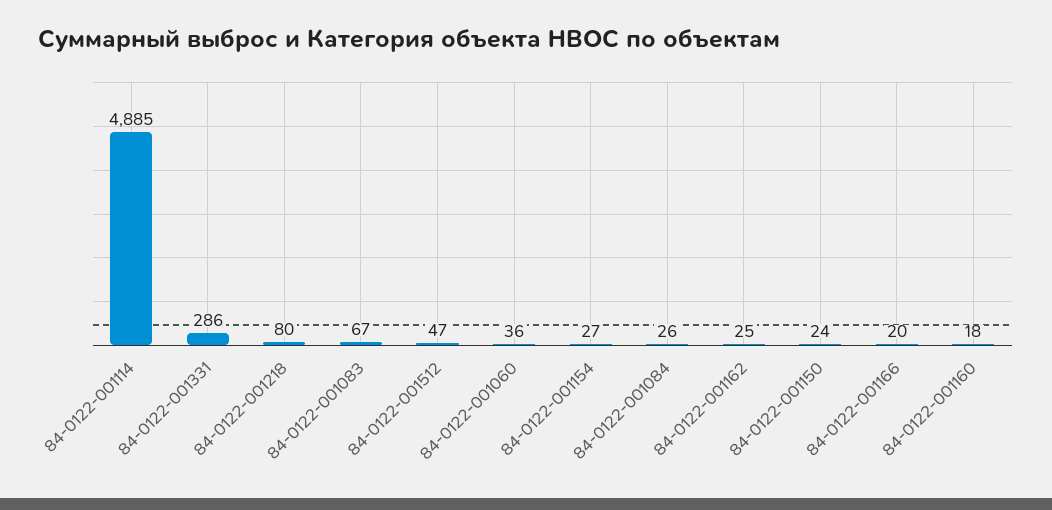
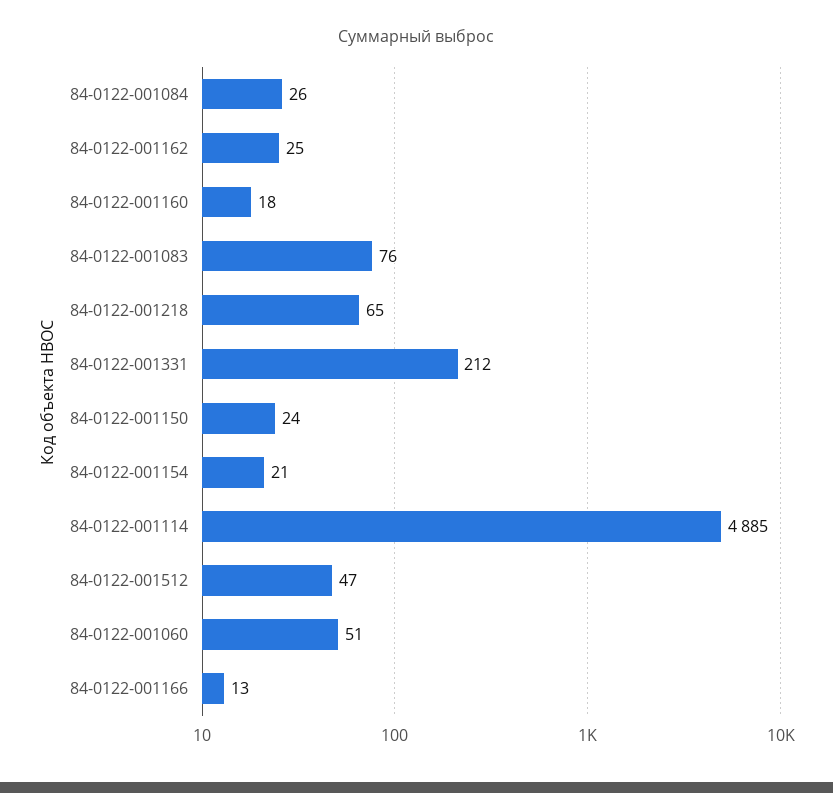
84-0122-001331: 286 -> 212
84-0122-001218: 80 -> 65
84-0122-001083: 67 -> 76
84-0122-001060: 36 -> 51
84-0122-001154: 27 -> 21
84-0122-001166: 20 -> 13

